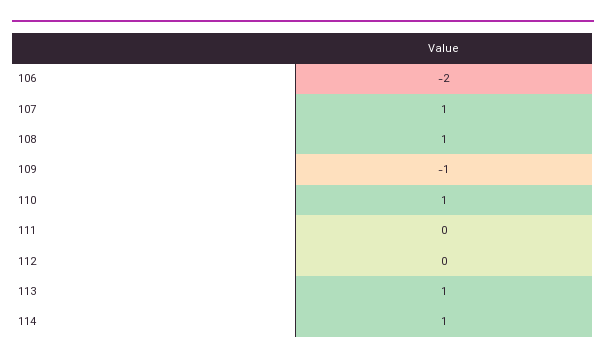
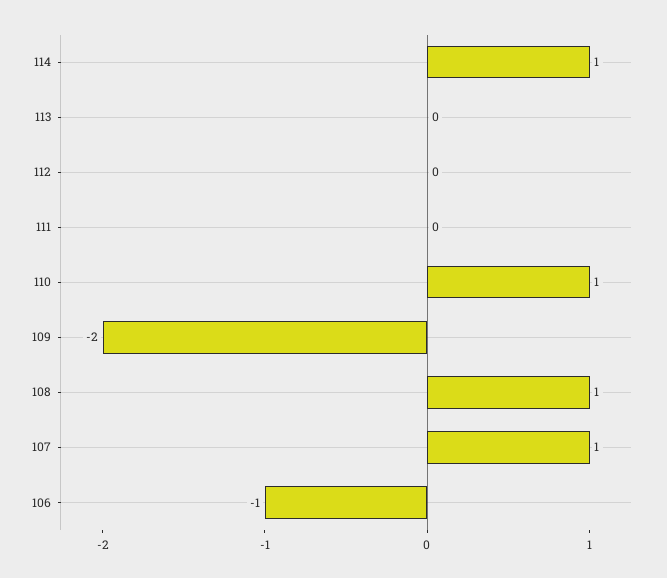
106: -2 -> -1
109: -1 -> -2
113: 1 -> 0

